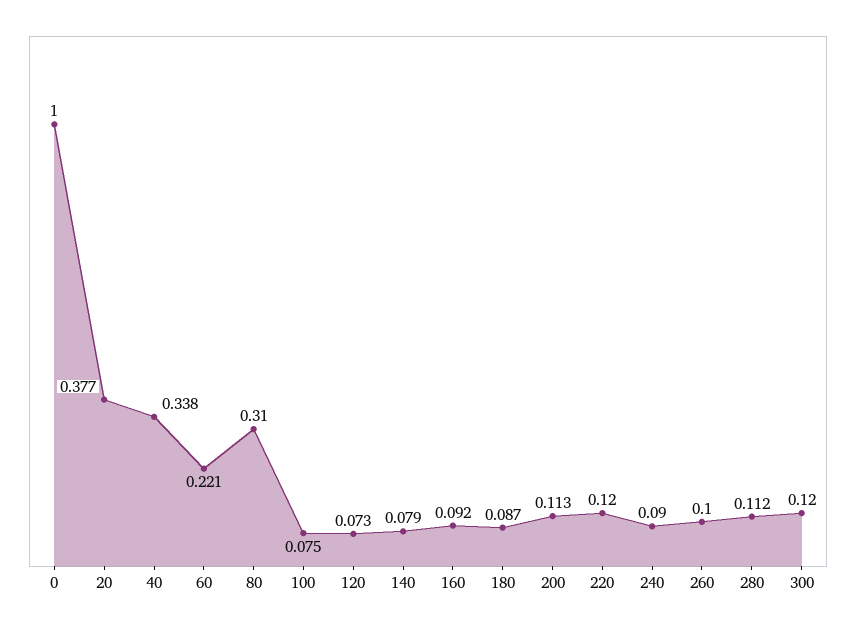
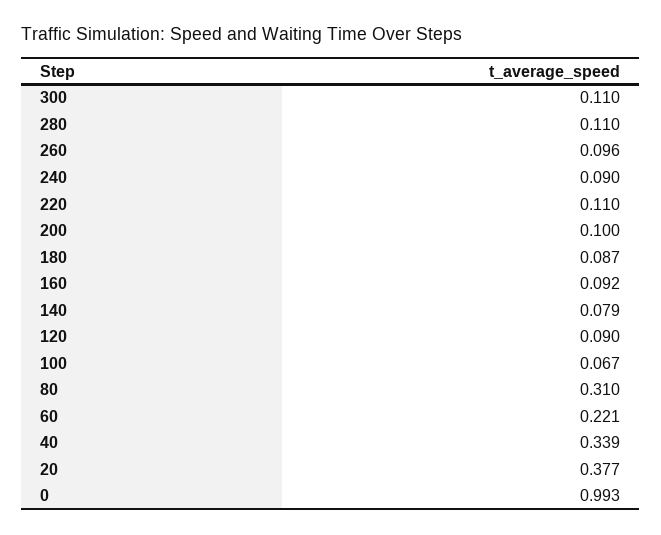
0: 1 -> 0.993
40: 0.338 -> 0.339
100: 0.075 -> 0.067
120: 0.073 -> 0.09
200: 0.113 -> 0.1
220: 0.12 -> 0.11
260: 0.1 -> 0.096
280: 0.112 -> 0.11
300: 0.12 -> 0.11

